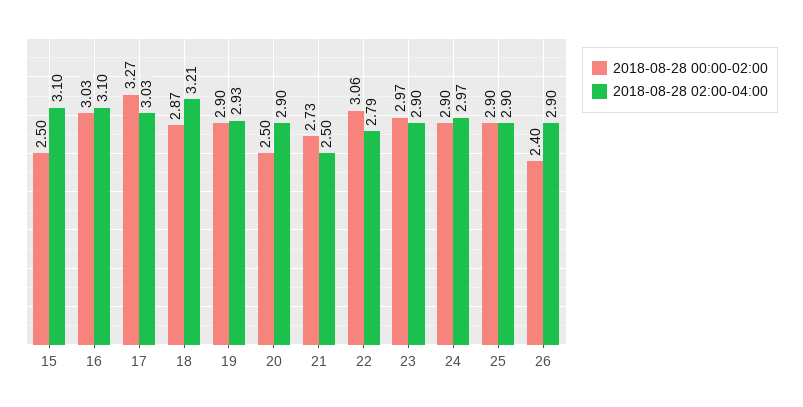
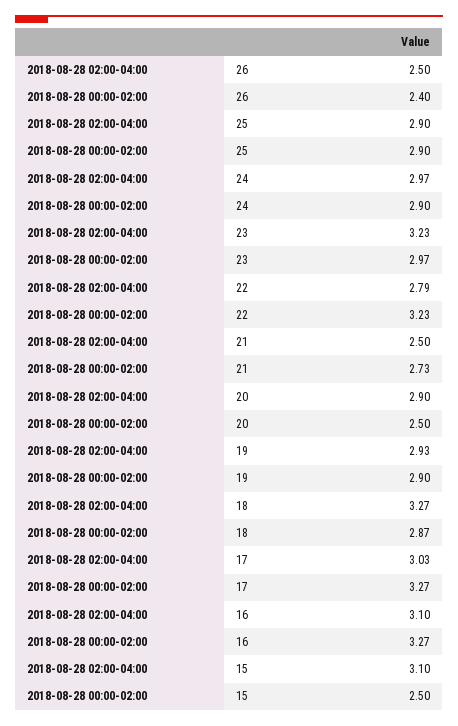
2018-08-28 00:00-02:00, 16: 3.03 -> 3.27
2018-08-28 02:00-04:00, 18: 3.21 -> 3.27
2018-08-28 00:00-02:00, 22: 3.06 -> 3.23
2018-08-28 02:00-04:00, 23: 2.9 -> 3.23
2018-08-28 02:00-04:00, 26: 2.9 -> 2.5

